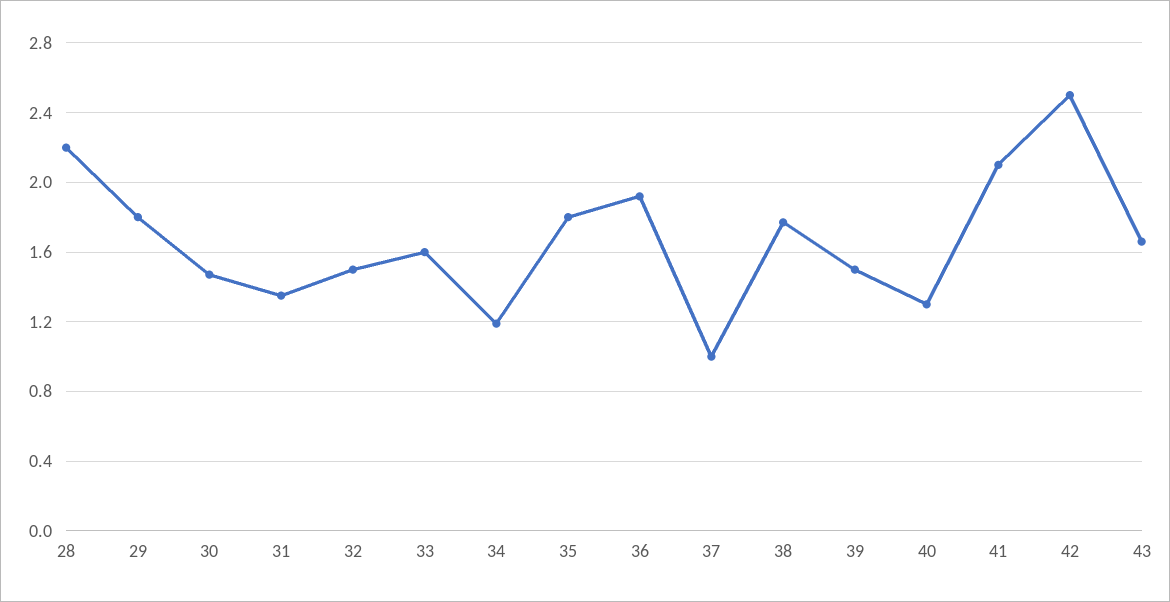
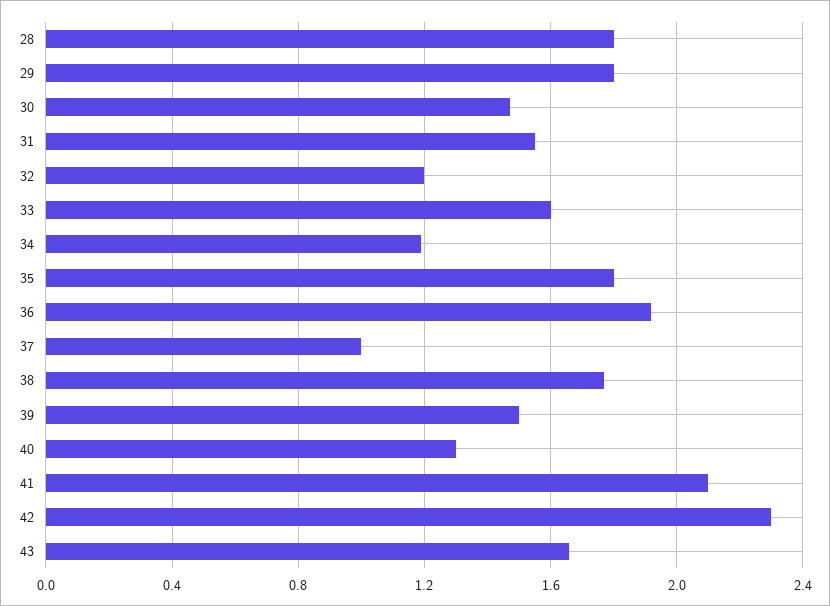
28: 2.2 -> 1.8
31: 1.35 -> 1.55
32: 1.5 -> 1.2
42: 2.5 -> 2.3

